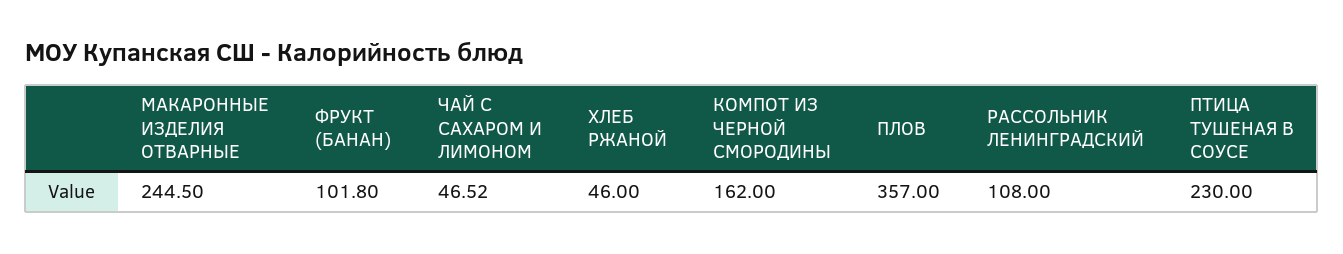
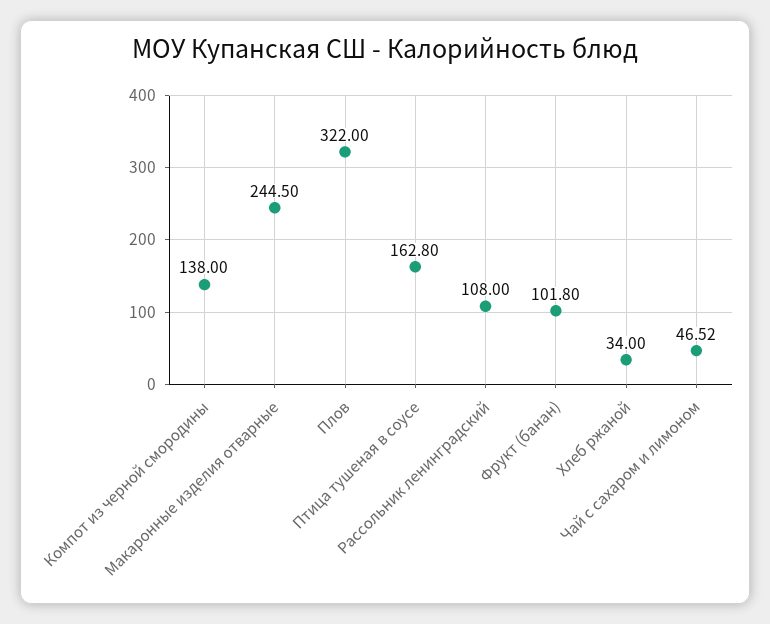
ХЛЕБ РЖАНОЙ: 46 -> 34
КОМПОТ ИЗ ЧЕРНОЙ СМОРОДИНЫ: 162 -> 138
ПЛОВ: 357 -> 322
ПТИЦА ТУШЕНАЯ В СОУСЕ: 230 -> 162.8

